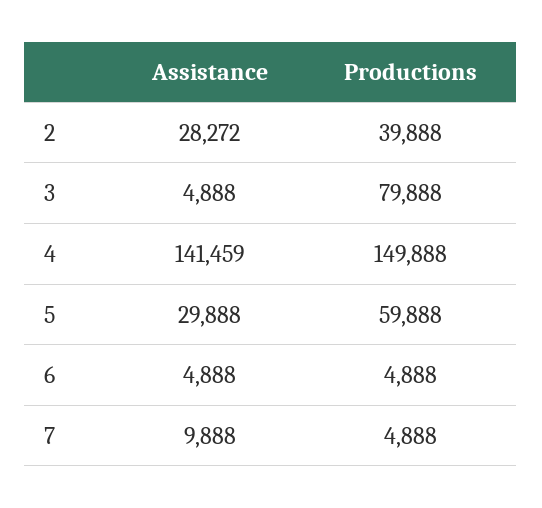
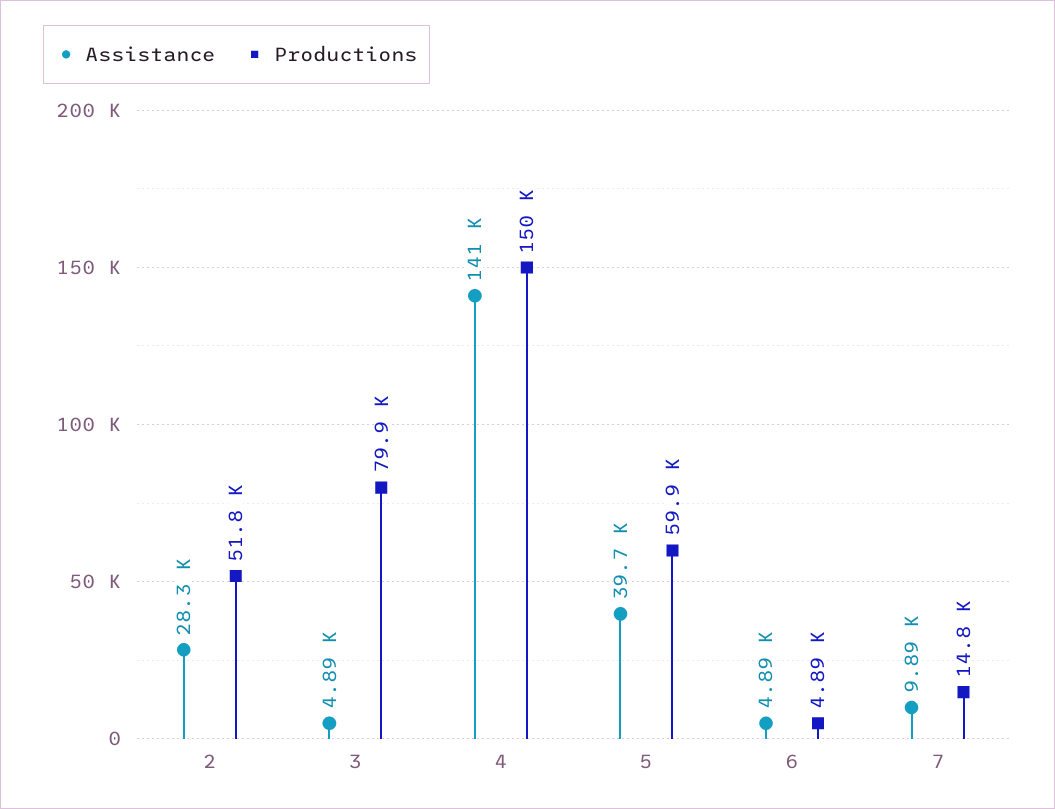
Productions, 2: 39888 -> 51800
Assistance, 5: 29888 -> 39700
Productions, 7: 4888 -> 14800

